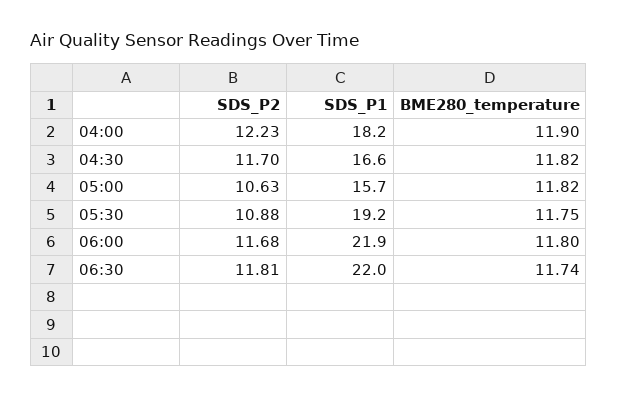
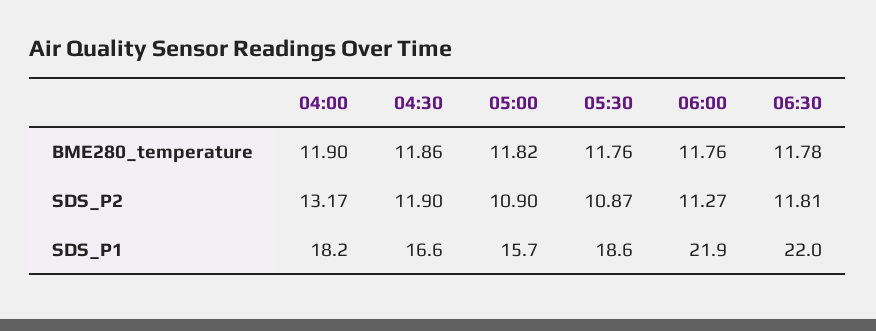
SDS_P2, 04:00: 12.23 -> 13.17
SDS_P2, 04:30: 11.7 -> 11.9
BME280_temperature, 04:30: 11.82 -> 11.86
SDS_P2, 05:00: 10.63 -> 10.9
SDS_P2, 05:30: 10.88 -> 10.87
SDS_P1, 05:30: 19.2 -> 18.6
BME280_temperature, 05:30: 11.75 -> 11.76
SDS_P2, 06:00: 11.68 -> 11.27
BME280_temperature, 06:00: 11.8 -> 11.76
BME280_temperature, 06:30: 11.74 -> 11.78

